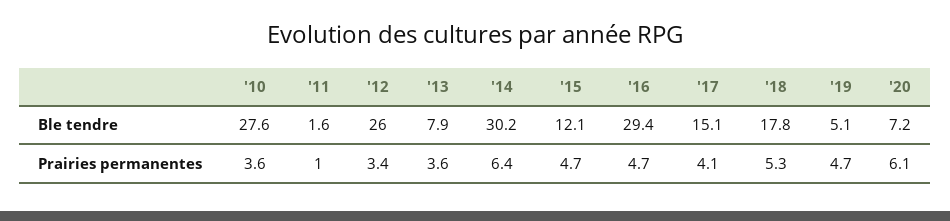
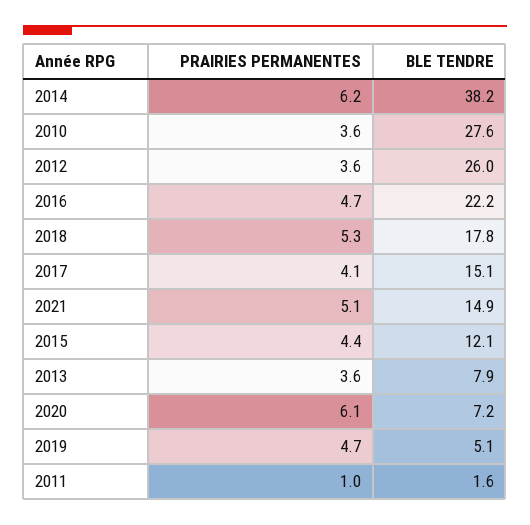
'14, Ble tendre: 30.2 -> 38.2
'16, Ble tendre: 29.4 -> 22.2
'12, Prairies permanentes: 3.4 -> 3.6
'14, Prairies permanentes: 6.4 -> 6.2
'15, Prairies permanentes: 4.7 -> 4.4
2021, Prairies permanentes: none -> 5.1
2021, Ble tendre: none -> 14.9

